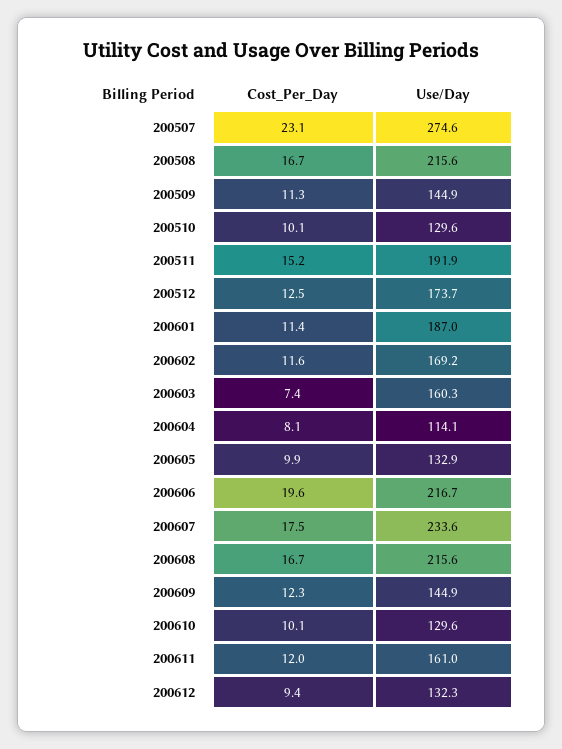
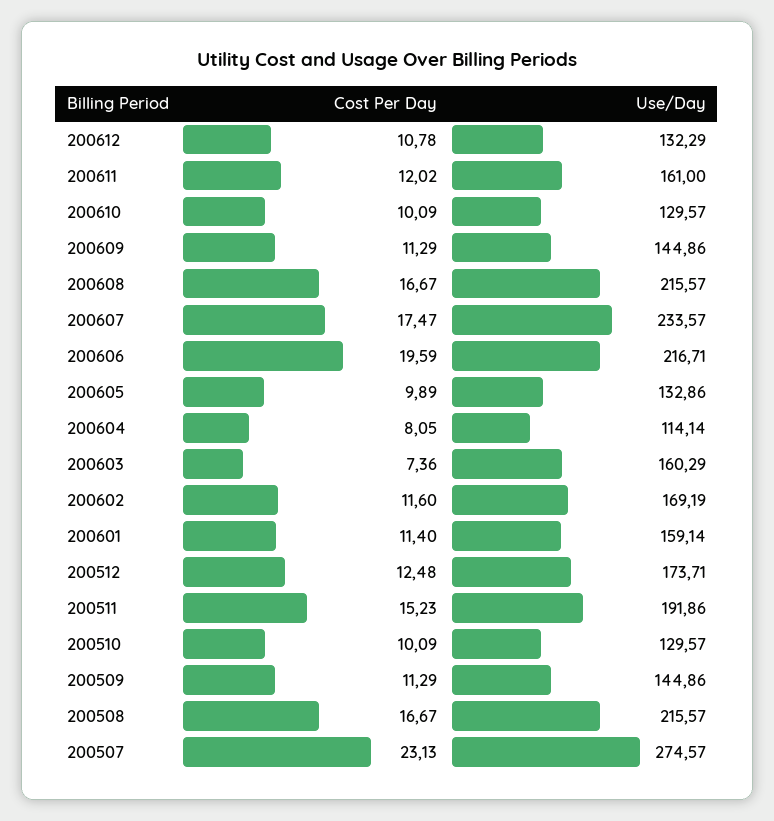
Use/Day, 200601: 187 -> 159.14
Cost_Per_Day, 200609: 12.3 -> 11.29
Cost_Per_Day, 200612: 9.4 -> 10.78

